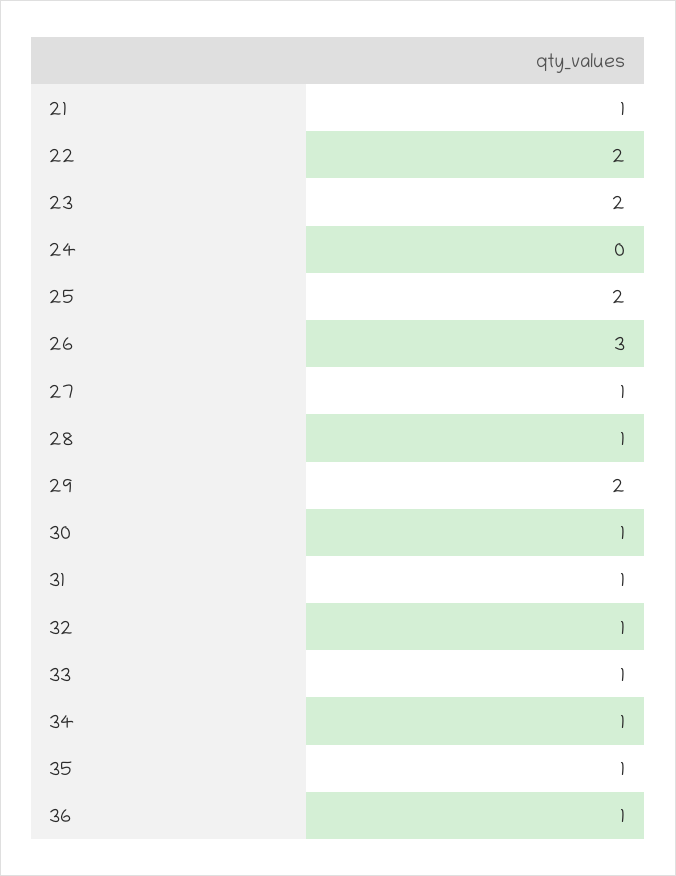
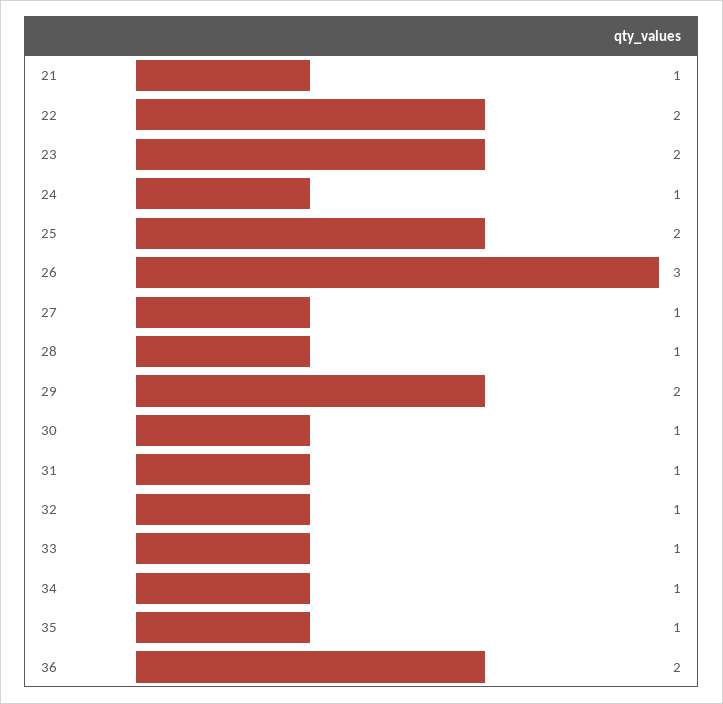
24: 0 -> 1
36: 1 -> 2

